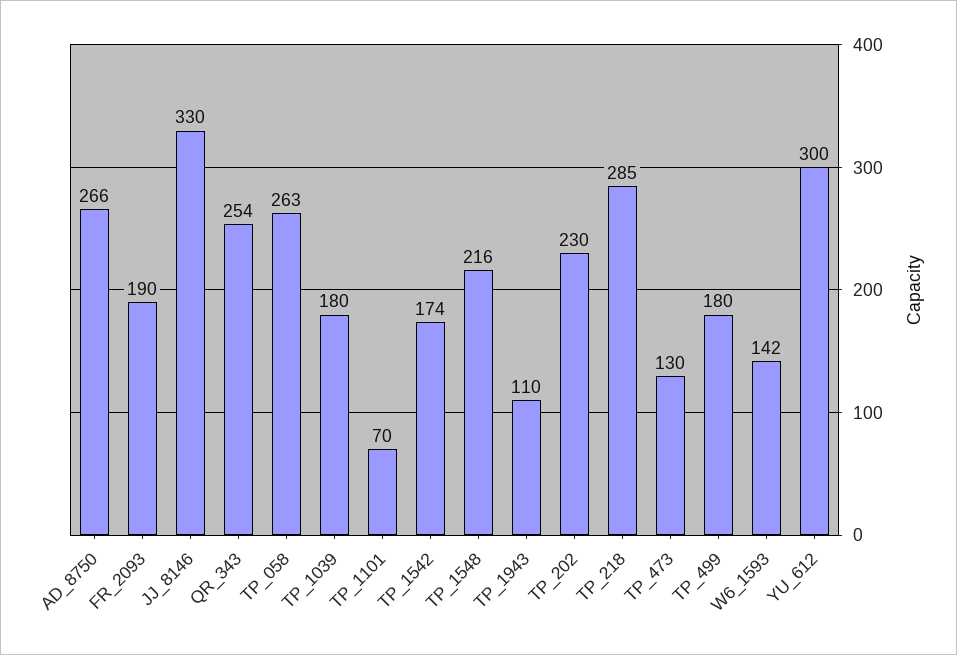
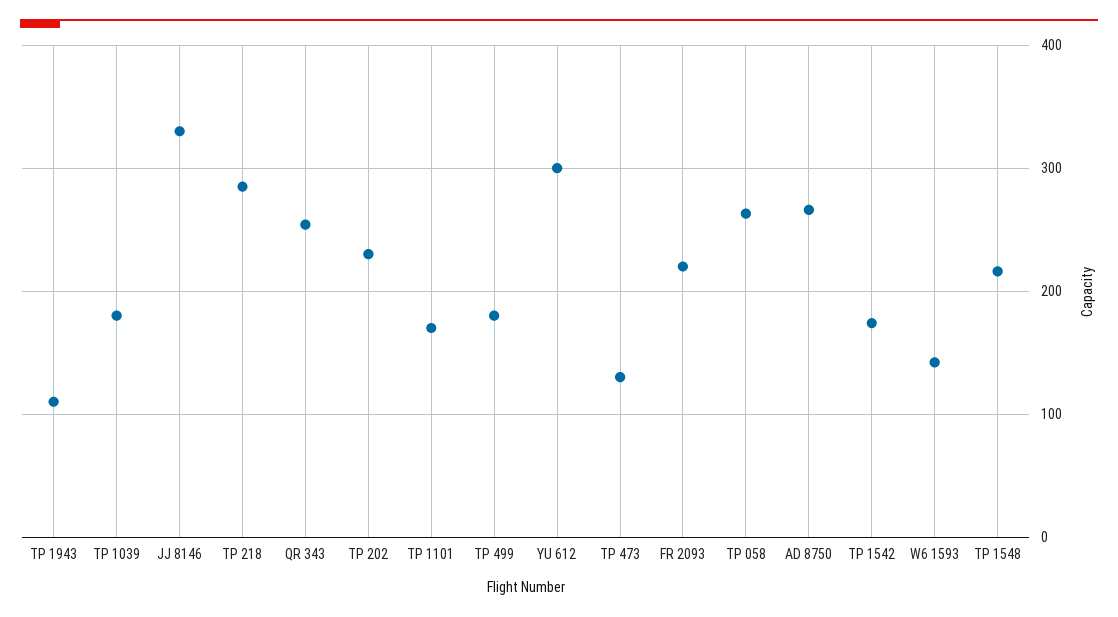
FR_2093: 190 -> 220
TP_1101: 70 -> 170

